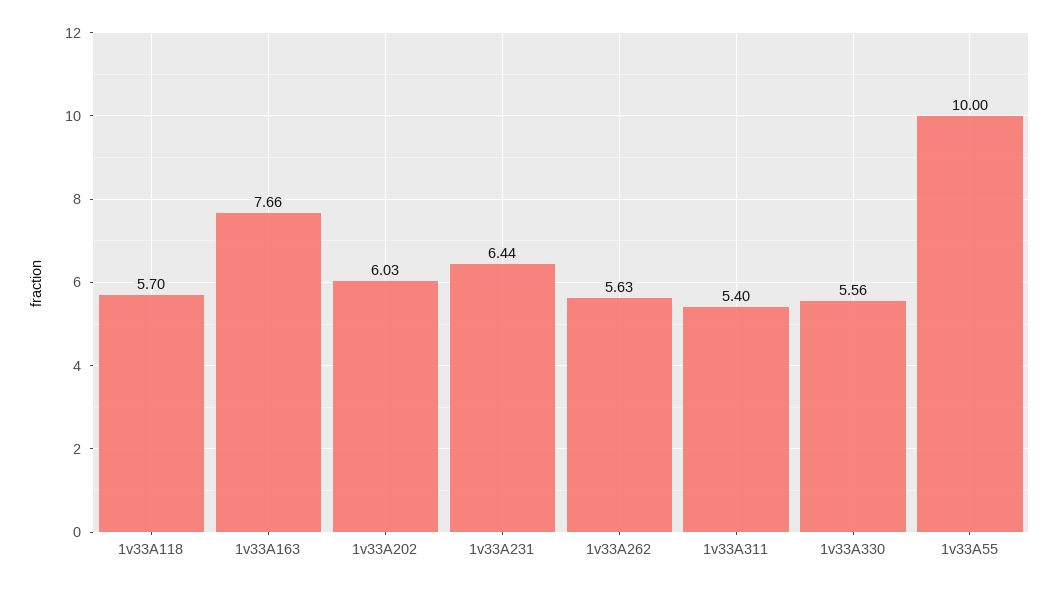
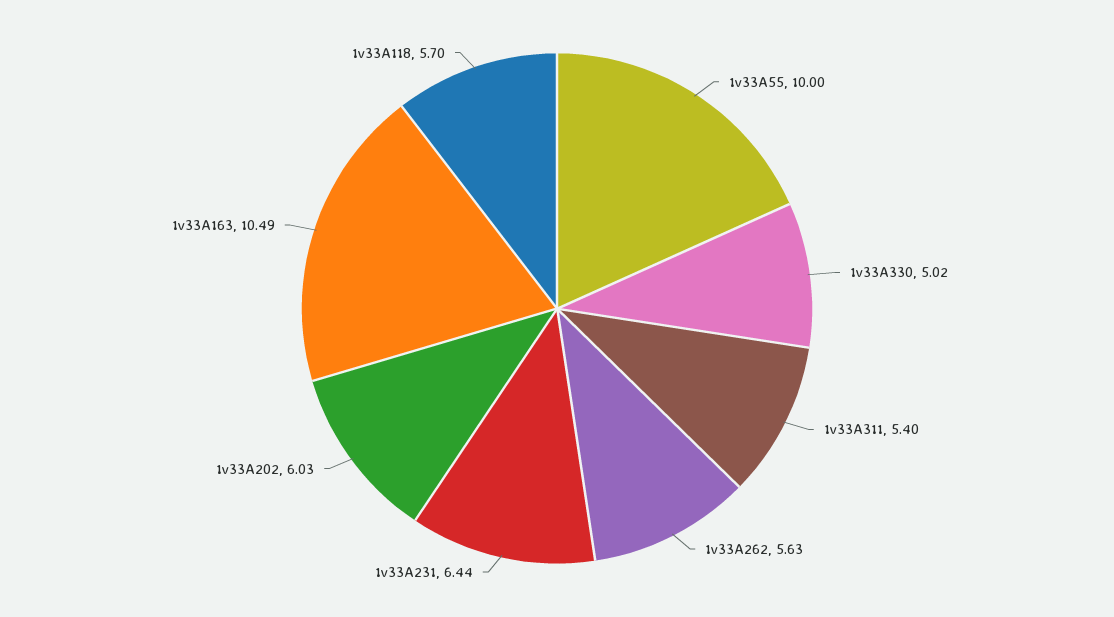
1v33A163: 7.66 -> 10.49
1v33A330: 5.56 -> 5.02

